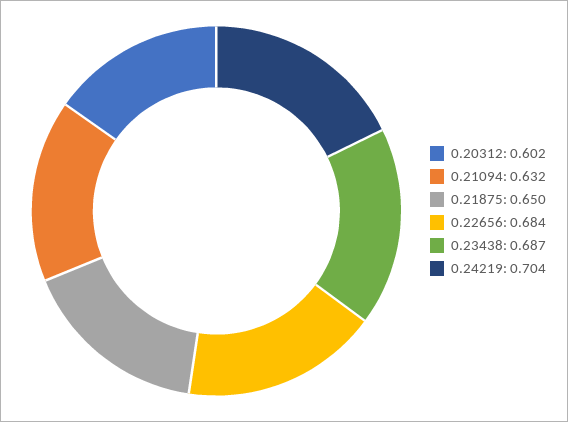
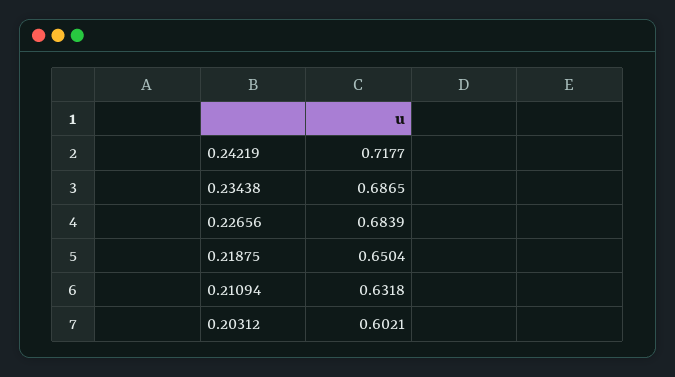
0.24219: 0.704 -> 0.7177

